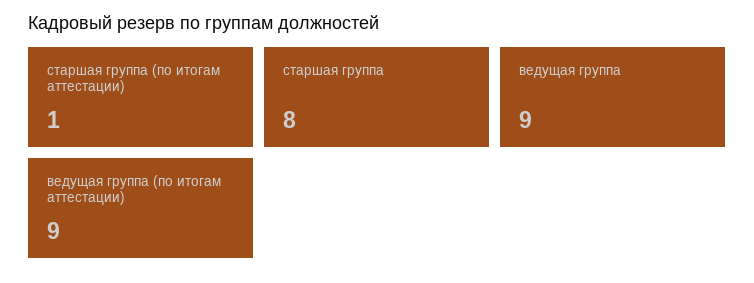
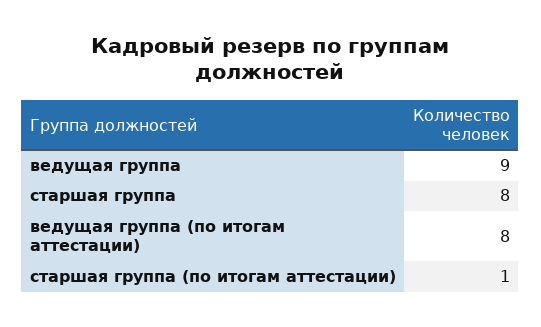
ведущая группа (по итогам аттестации): 9 -> 8

